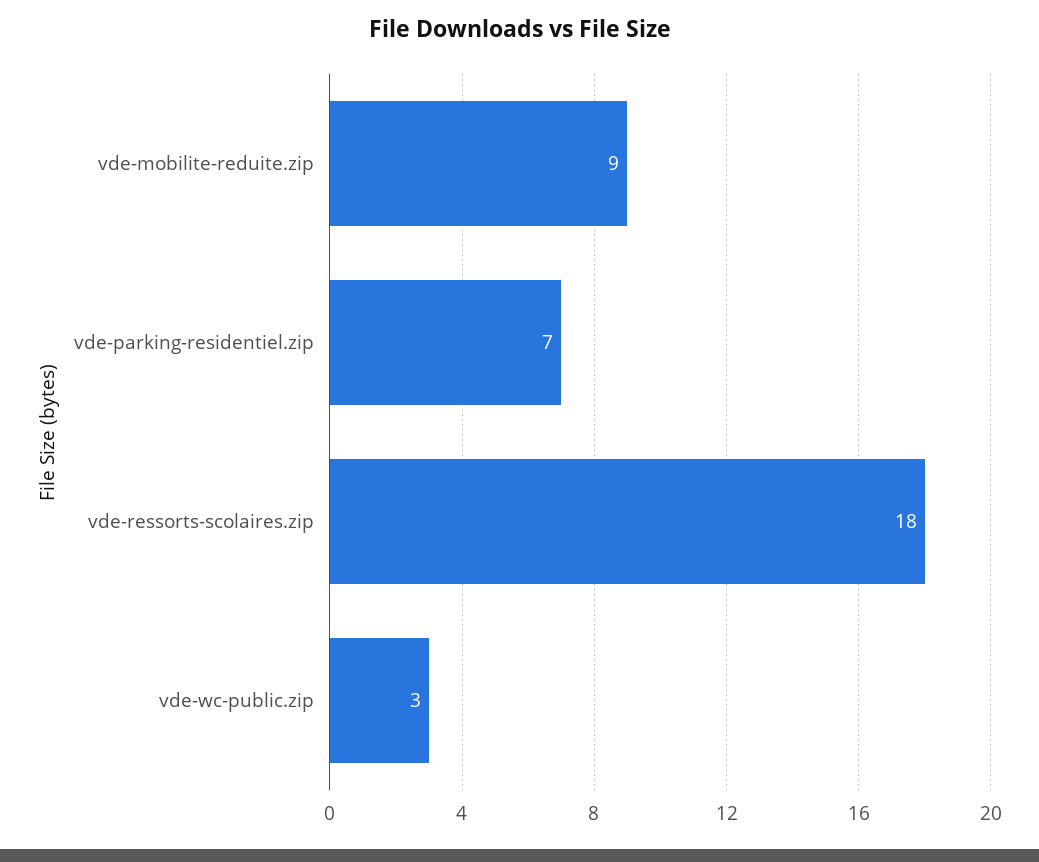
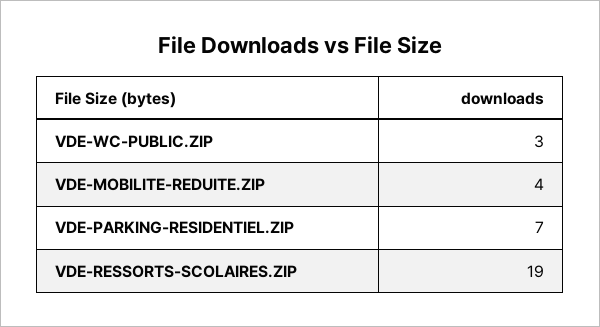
vde-mobilite-reduite.zip: 9 -> 4
vde-ressorts-scolaires.zip: 18 -> 19

